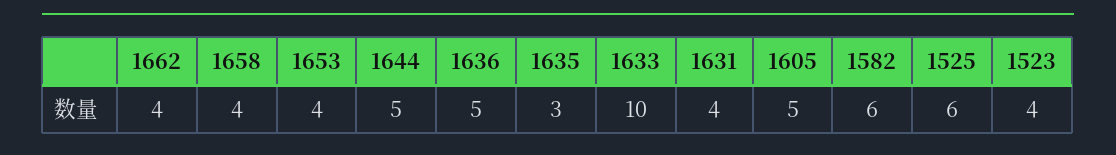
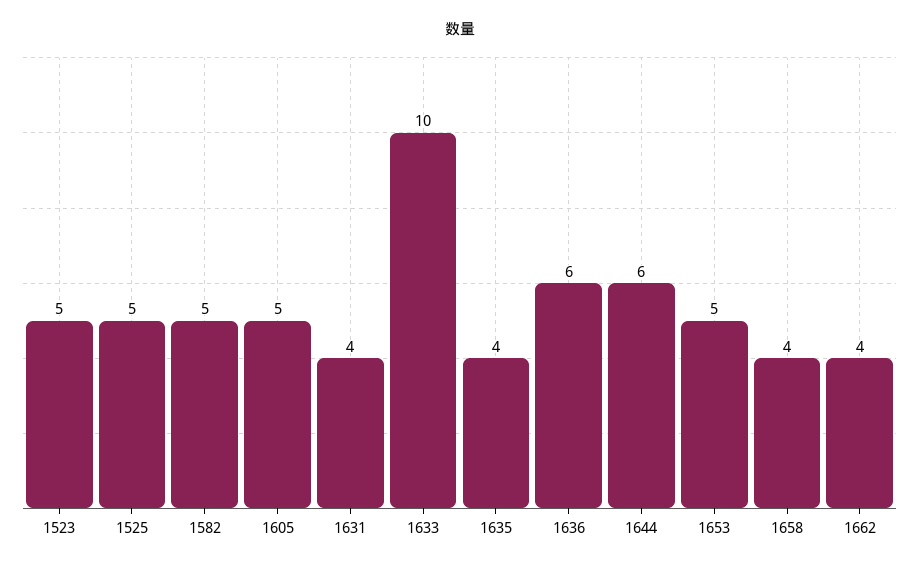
1653: 4 -> 5
1644: 5 -> 6
1636: 5 -> 6
1635: 3 -> 4
1582: 6 -> 5
1525: 6 -> 5
1523: 4 -> 5

